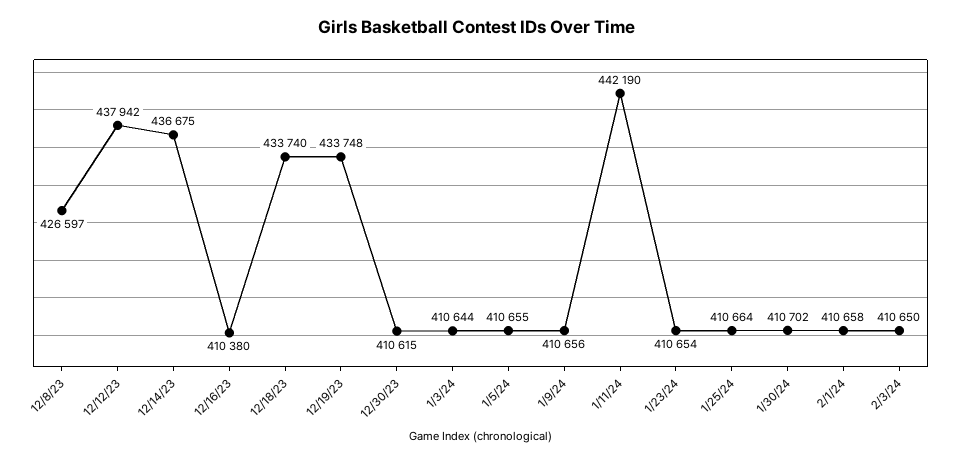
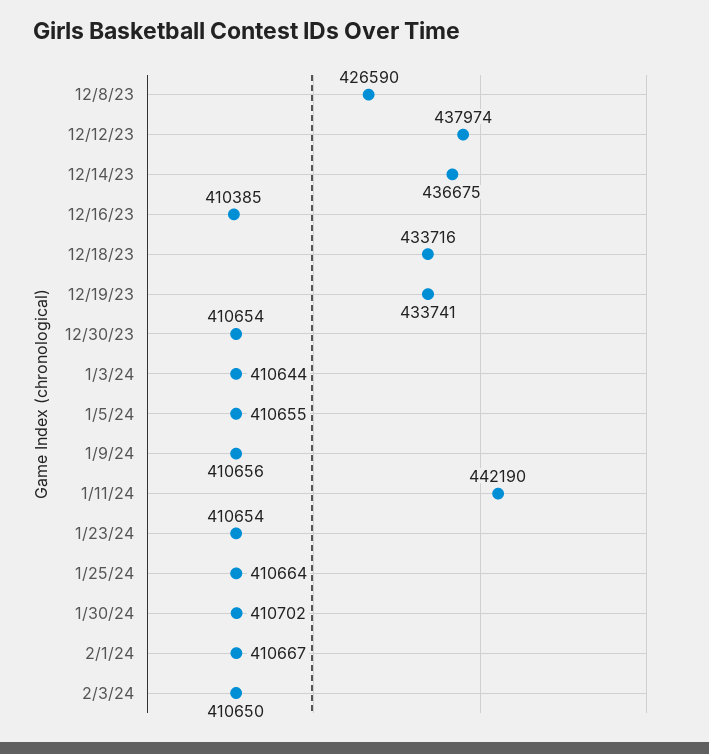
12/8/23: 426597 -> 426590
12/12/23: 437942 -> 437974
12/16/23: 410380 -> 410385
12/18/23: 433740 -> 433716
12/19/23: 433748 -> 433741
12/30/23: 410615 -> 410654
2/1/24: 410658 -> 410667

